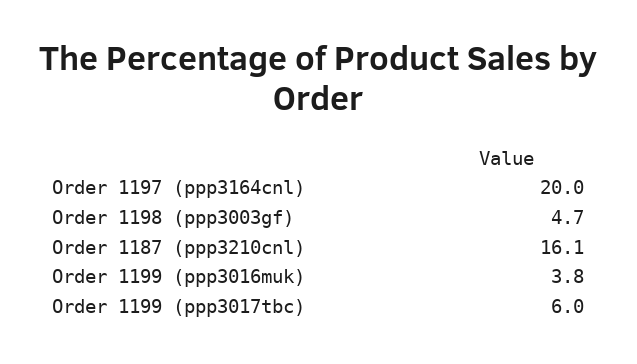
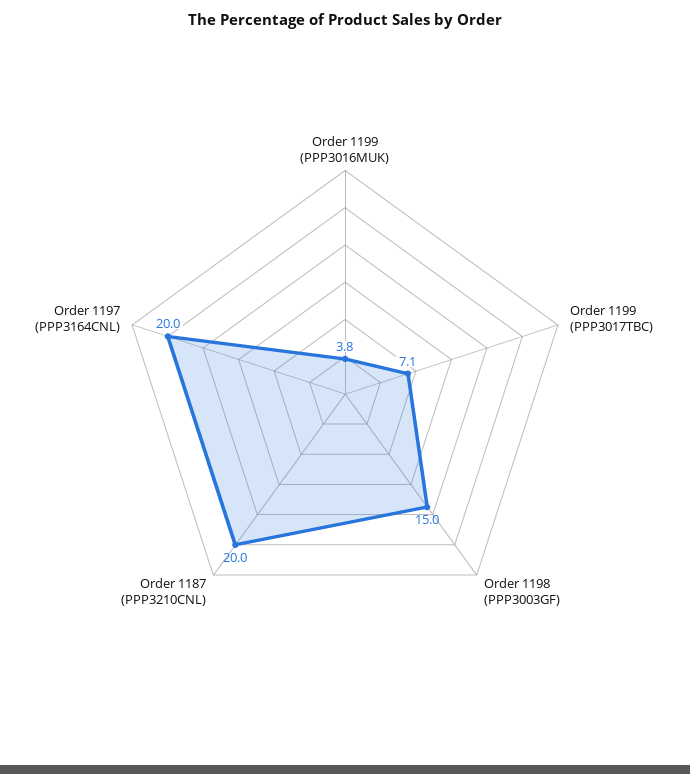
Order 1198 (ppp3003gf): 4.7 -> 15
Order 1187 (ppp3210cnl): 16.1 -> 20
Order 1199 (ppp3017tbc): 6 -> 7.1

